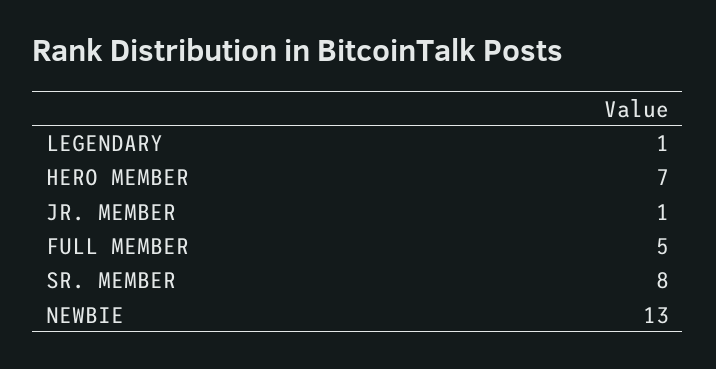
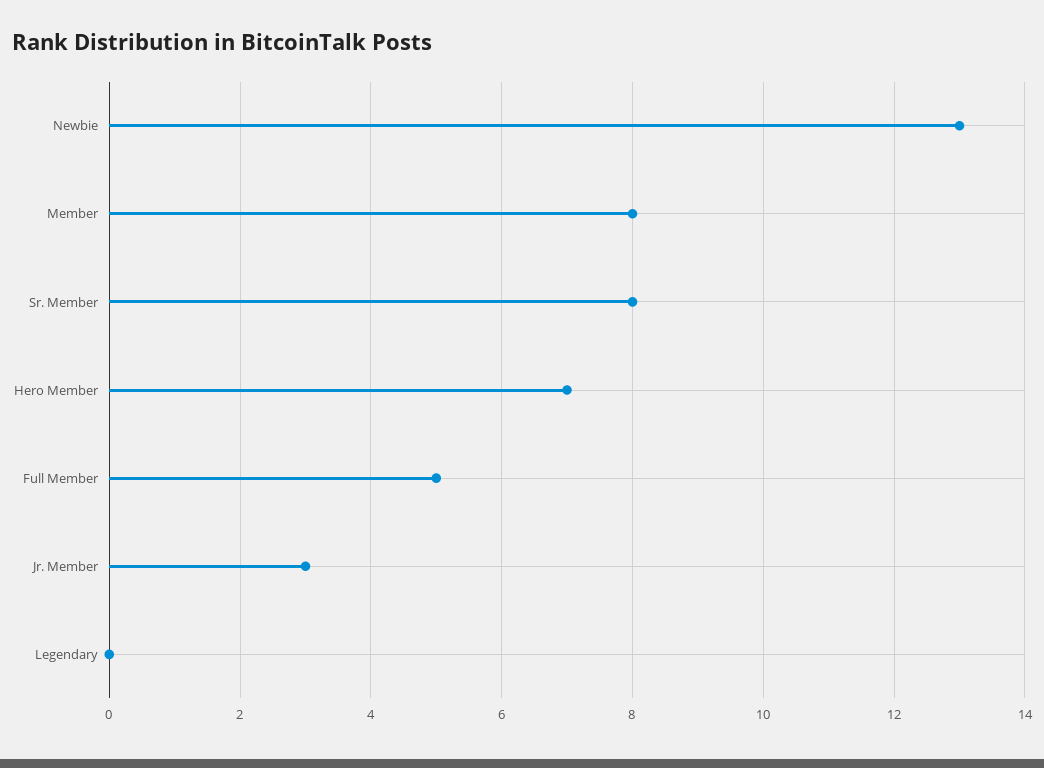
LEGENDARY: 1 -> 0
JR. MEMBER: 1 -> 3
Member: none -> 8

